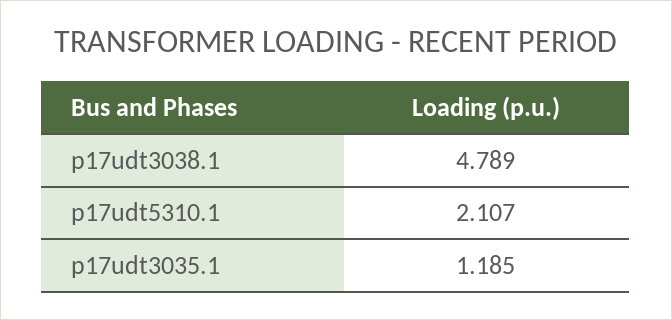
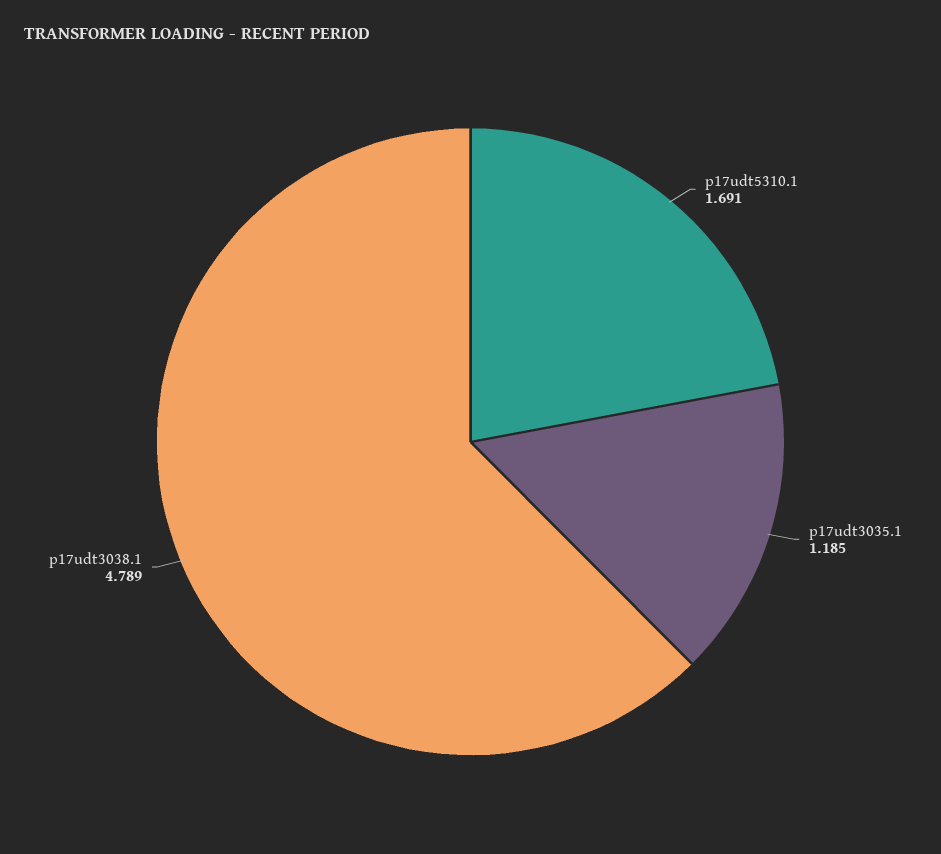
p17udt5310.1: 2.107 -> 1.691

